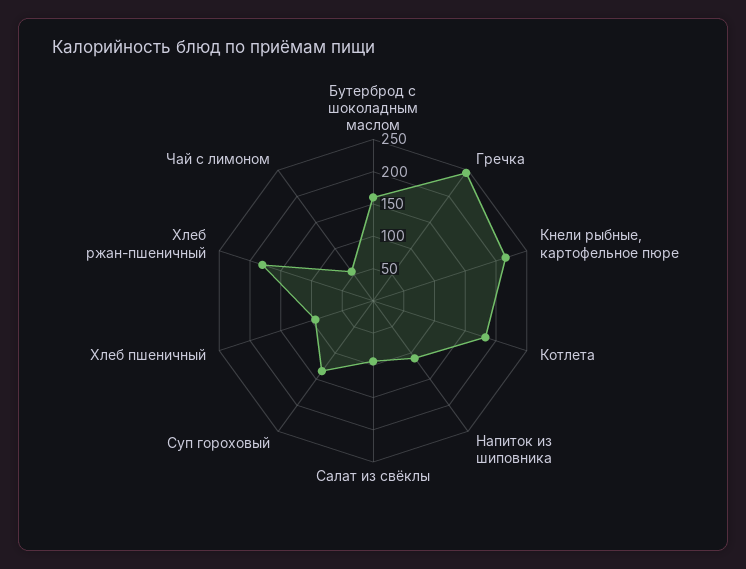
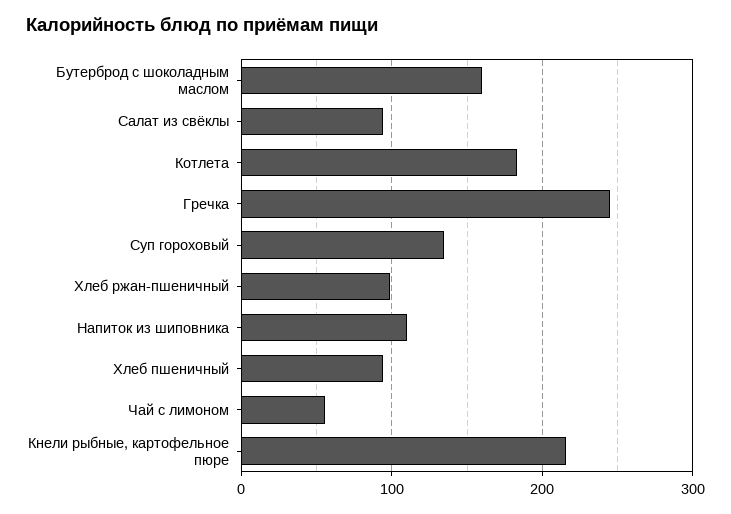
Хлеб ржан-пшеничный: 175 -> 100

